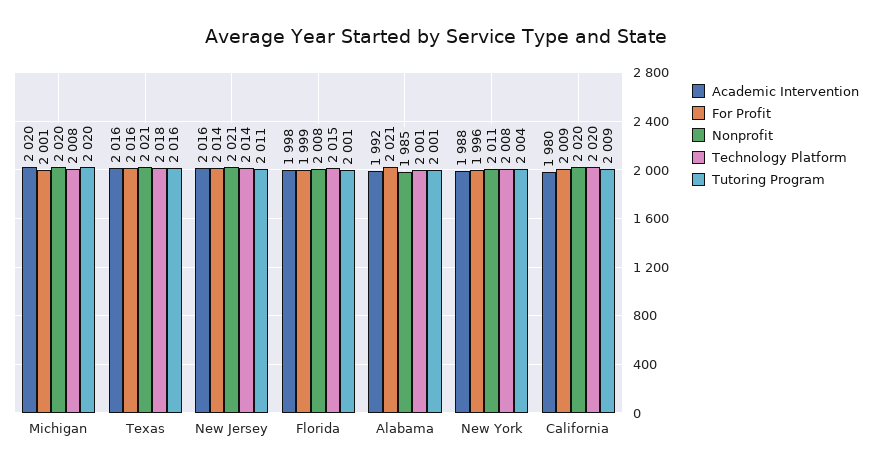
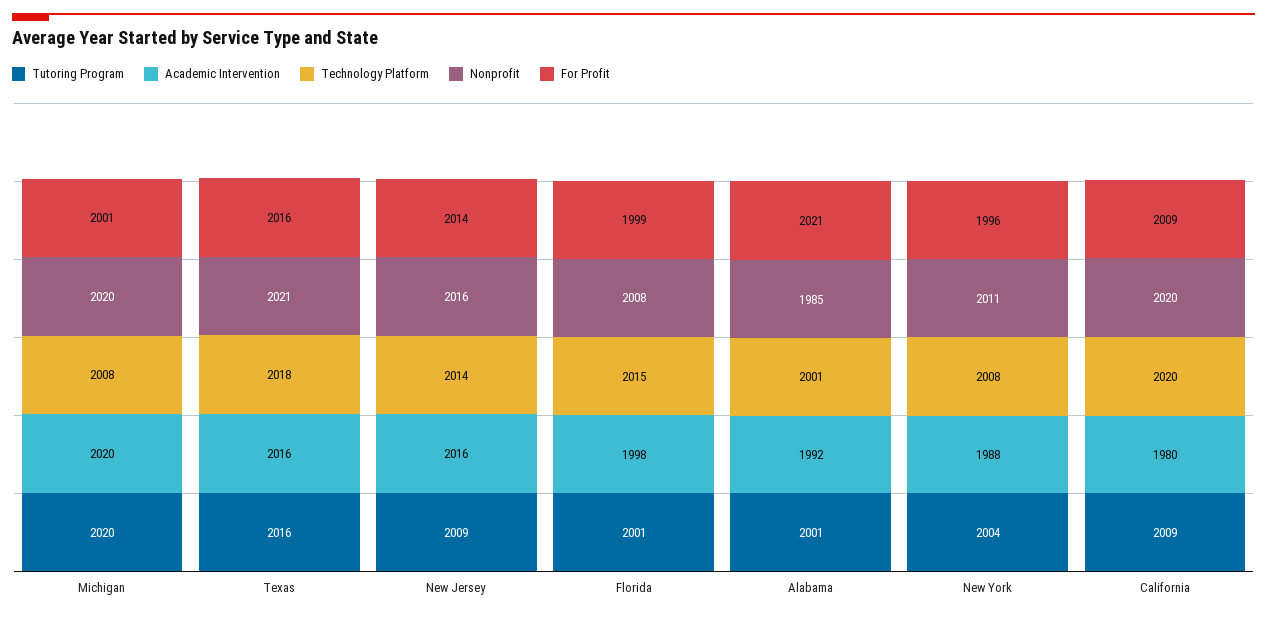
Nonprofit, New Jersey: 2021 -> 2016
Tutoring Program, New Jersey: 2011 -> 2009

